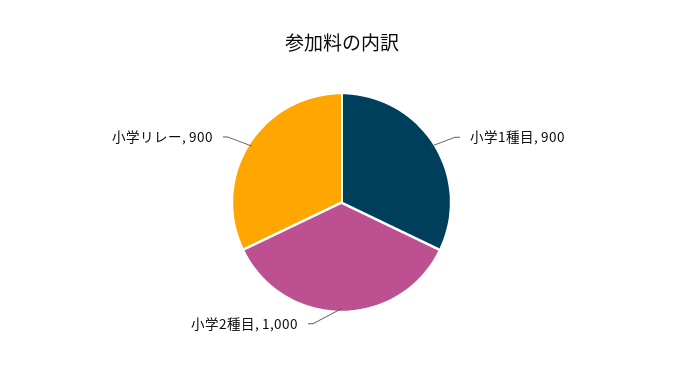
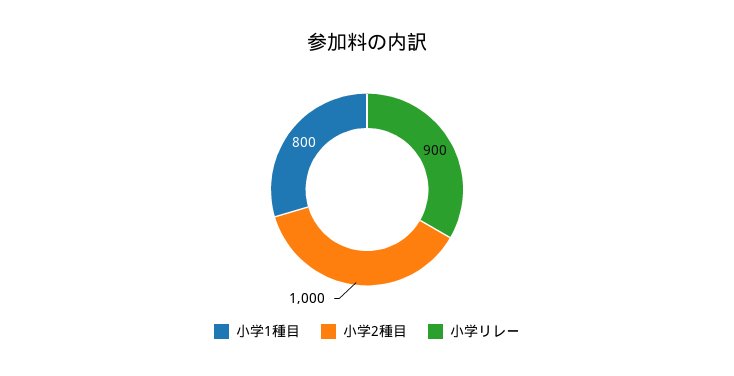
小学1種目: 900 -> 800

